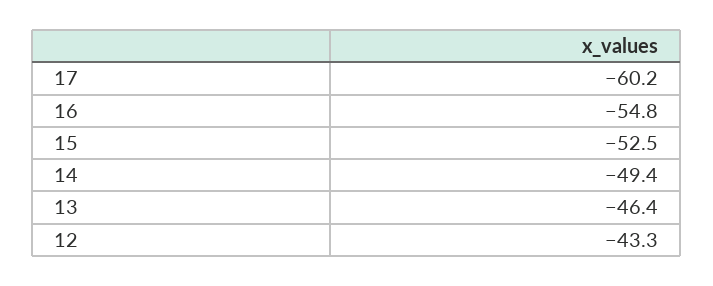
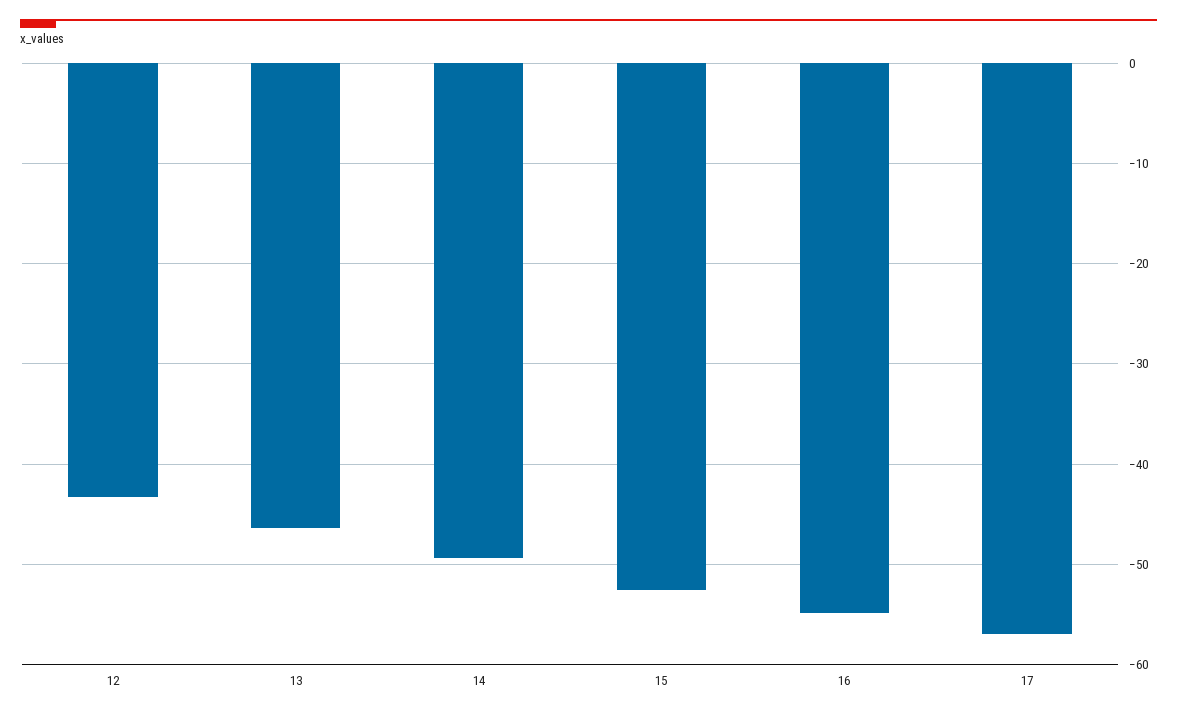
17: -60.2 -> -57

